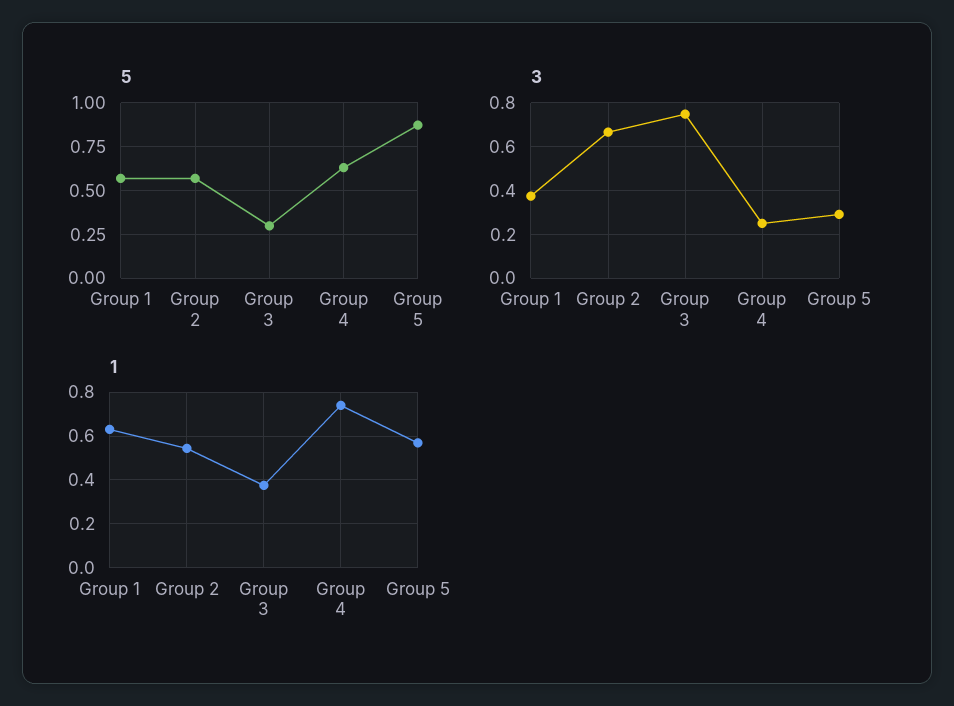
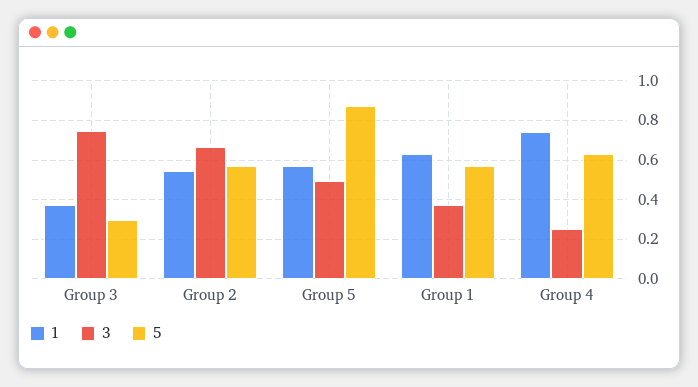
3, Group 5: 0.3 -> 0.5

